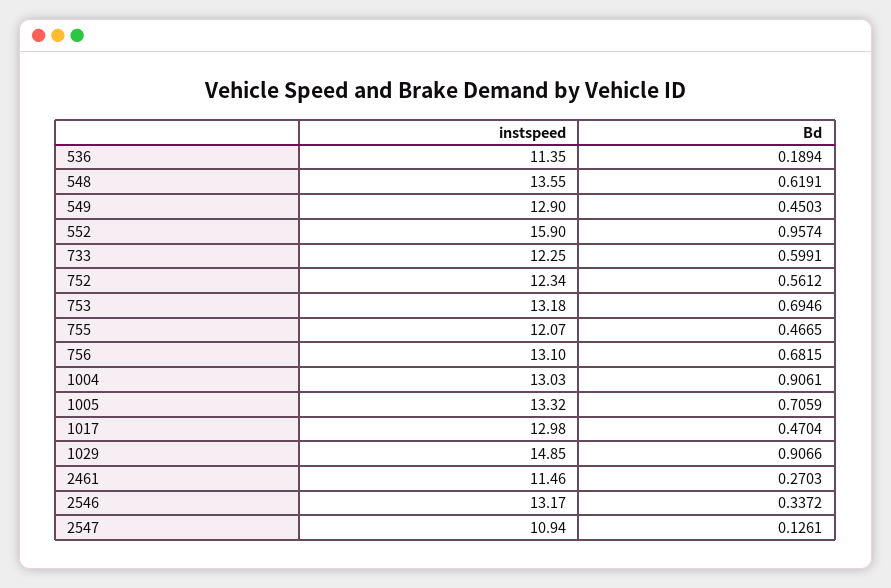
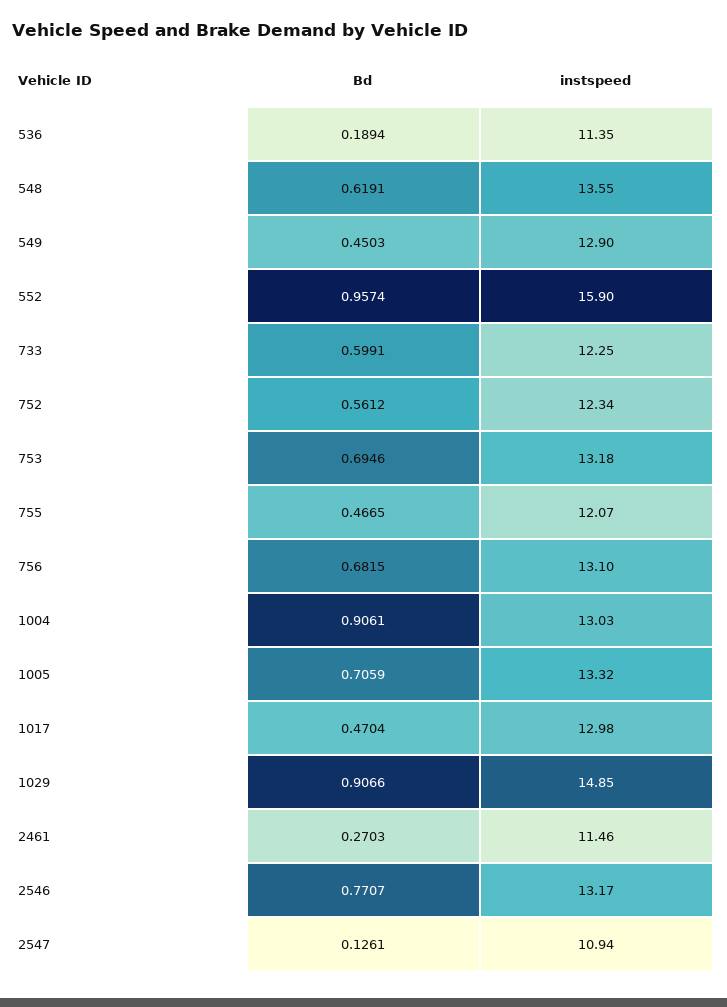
Bd, 2546: 0.3372 -> 0.7707

